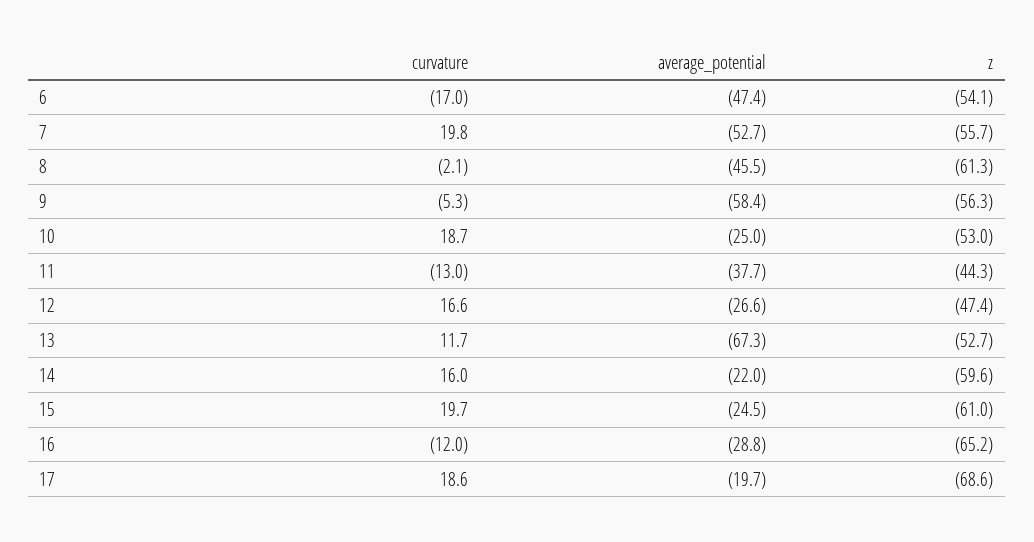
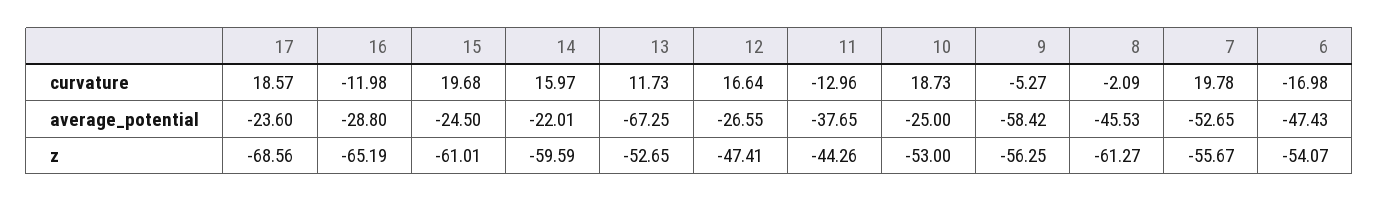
average_potential, 17: -19.7 -> -23.6

